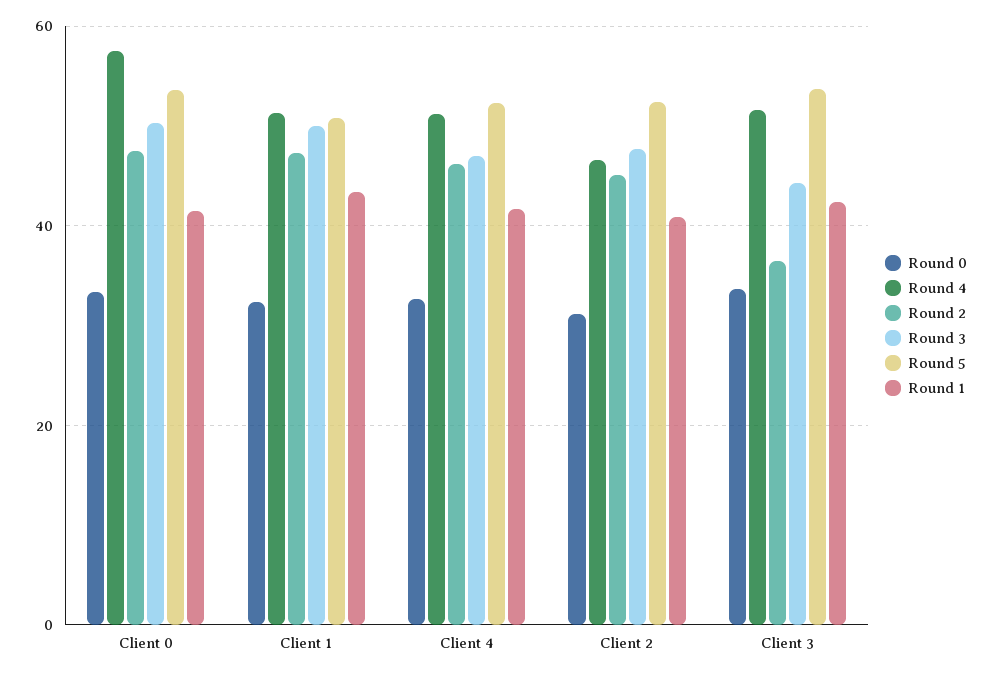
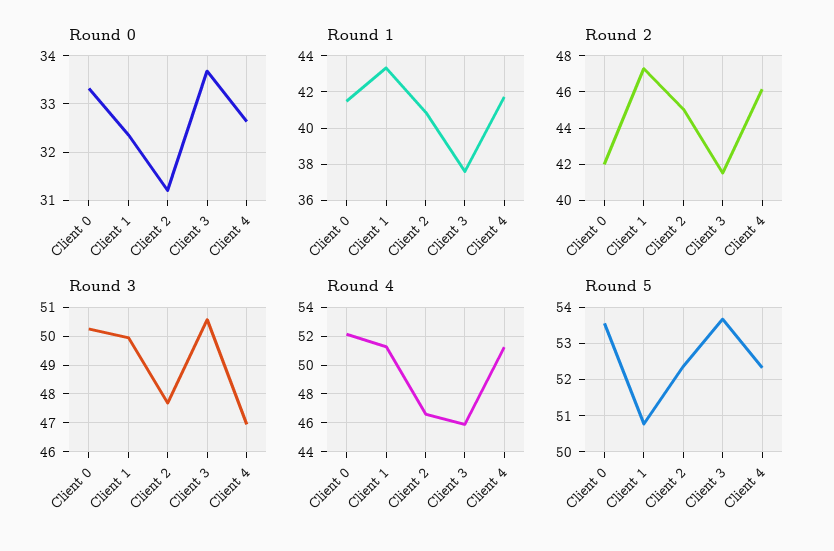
Round 4, Client 0: 58 -> 52
Round 2, Client 0: 48 -> 42
Round 4, Client 3: 52 -> 46
Round 2, Client 3: 36 -> 41.5
Round 3, Client 3: 44 -> 50.5
Round 1, Client 3: 42 -> 37.5

